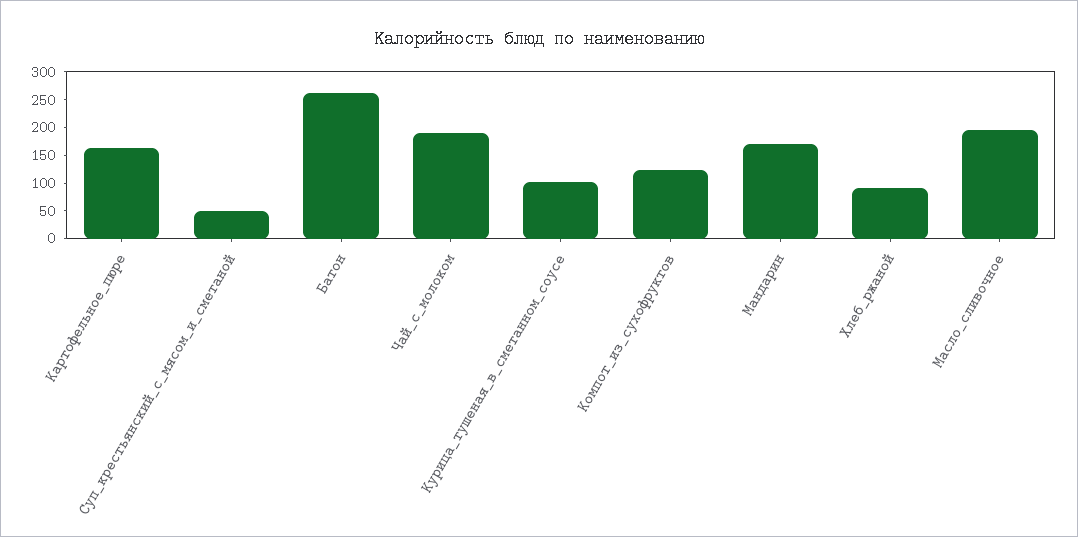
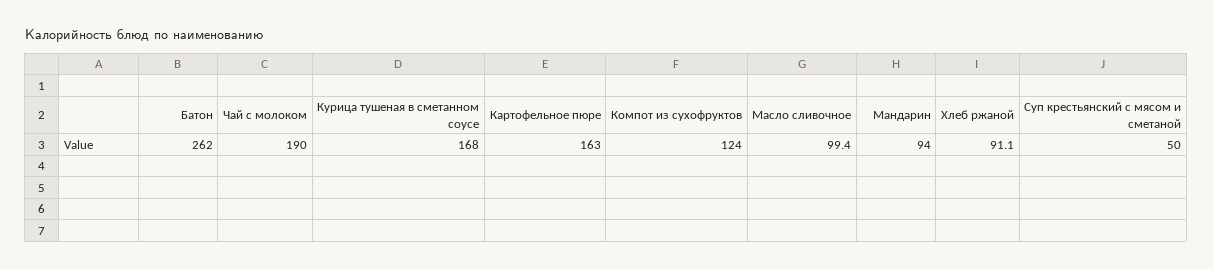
Курица_тушеная_в_сметанном_соусе: 100 -> 168
Мандарин: 175 -> 94
Масло_сливочное: 200 -> 99.4

